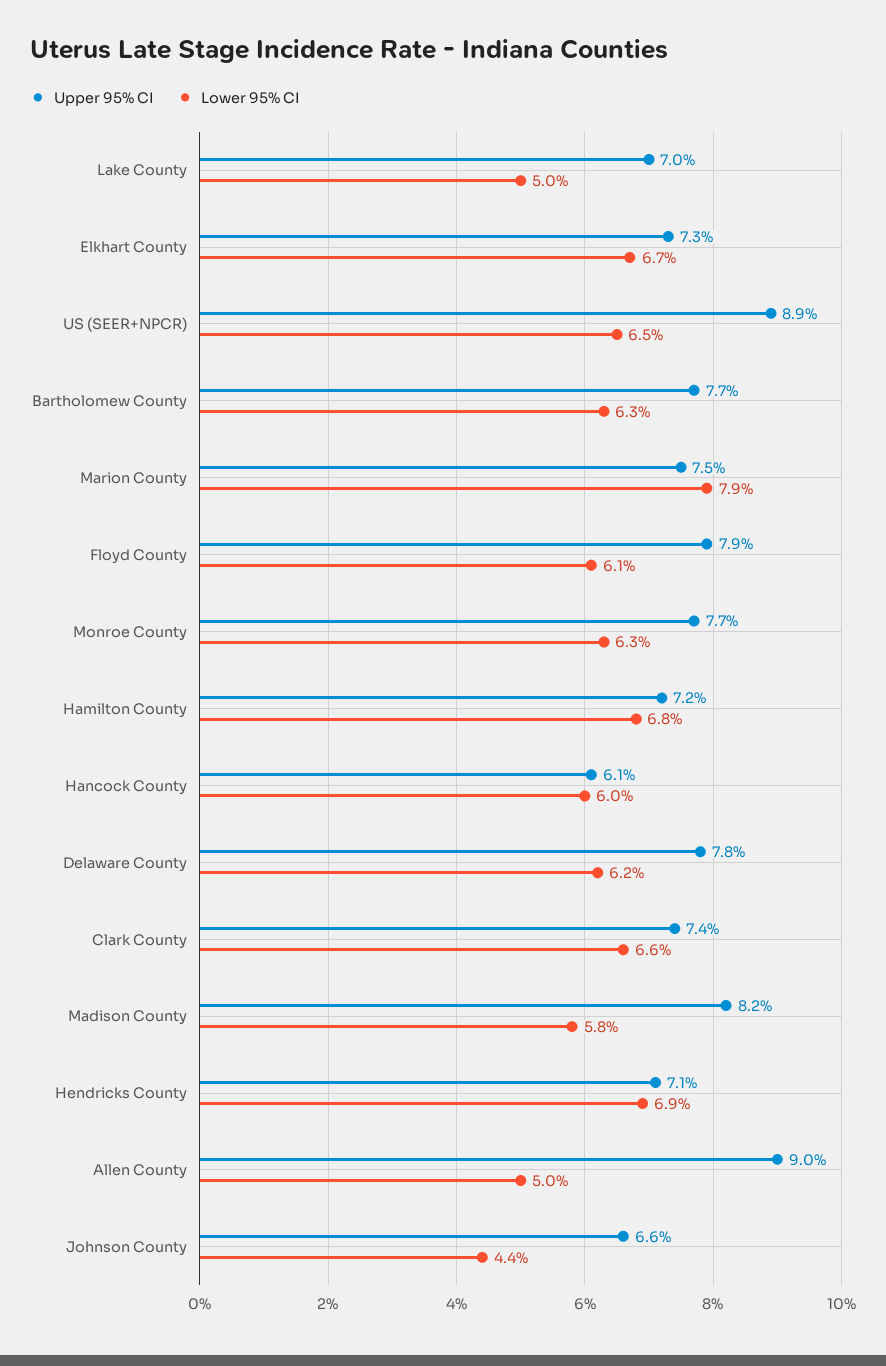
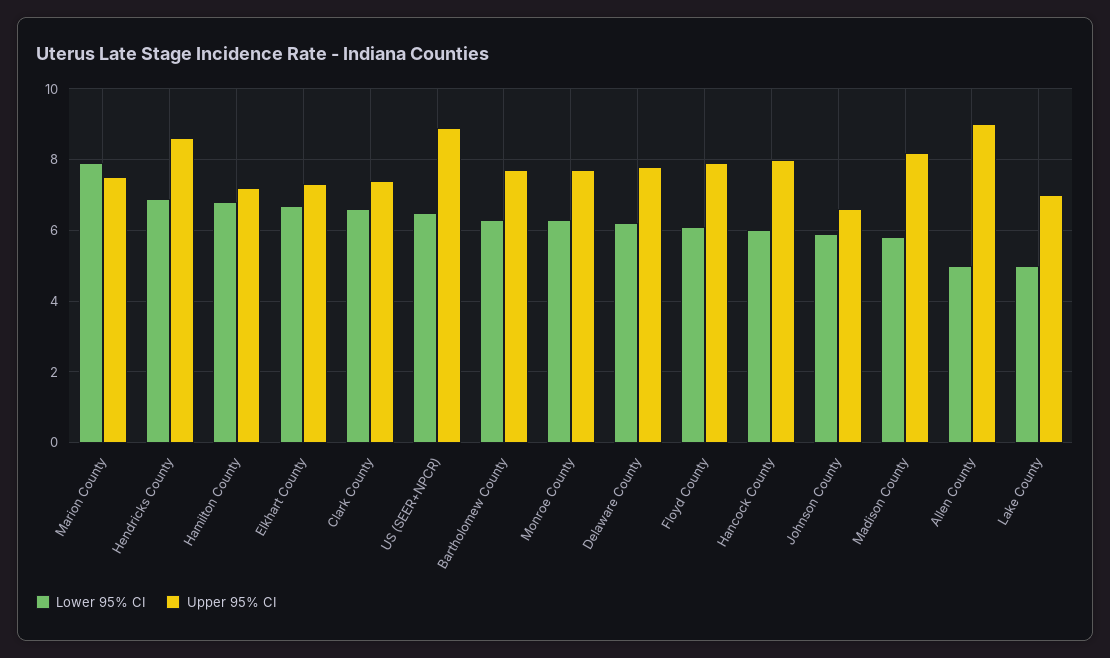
Upper 95% CI, Hancock County: 6.1 -> 8
Upper 95% CI, Hendricks County: 7.1 -> 8.5
Lower 95% CI, Johnson County: 4.4 -> 6

